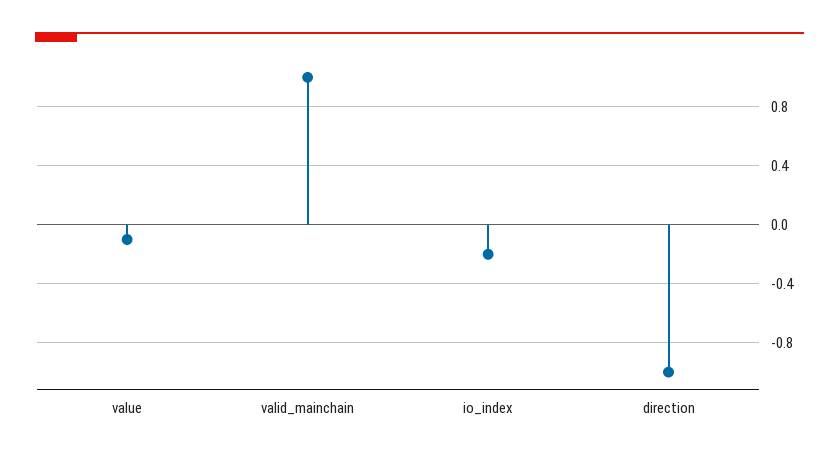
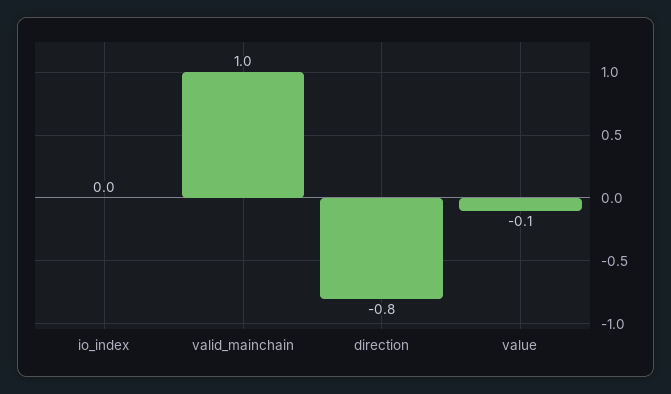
io_index: -0.2 -> 0
direction: -1 -> -0.8

